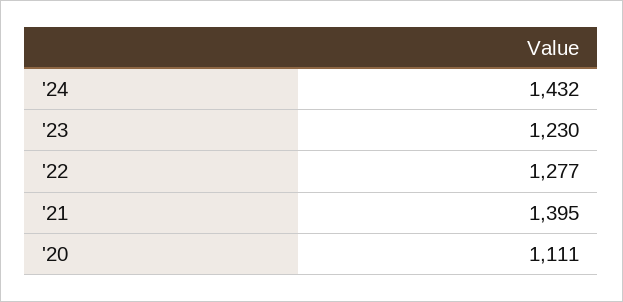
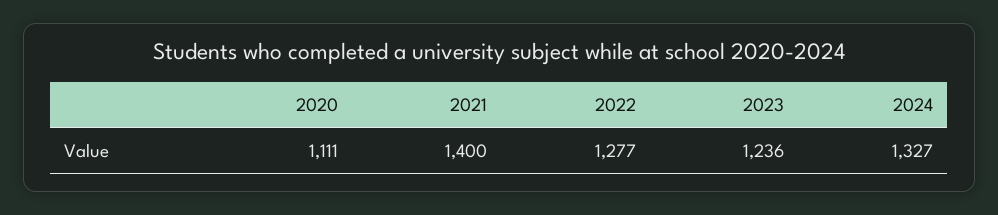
'24: 1432 -> 1327
'23: 1230 -> 1236
'21: 1395 -> 1400

